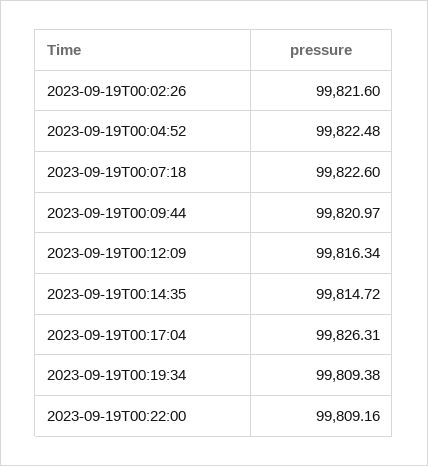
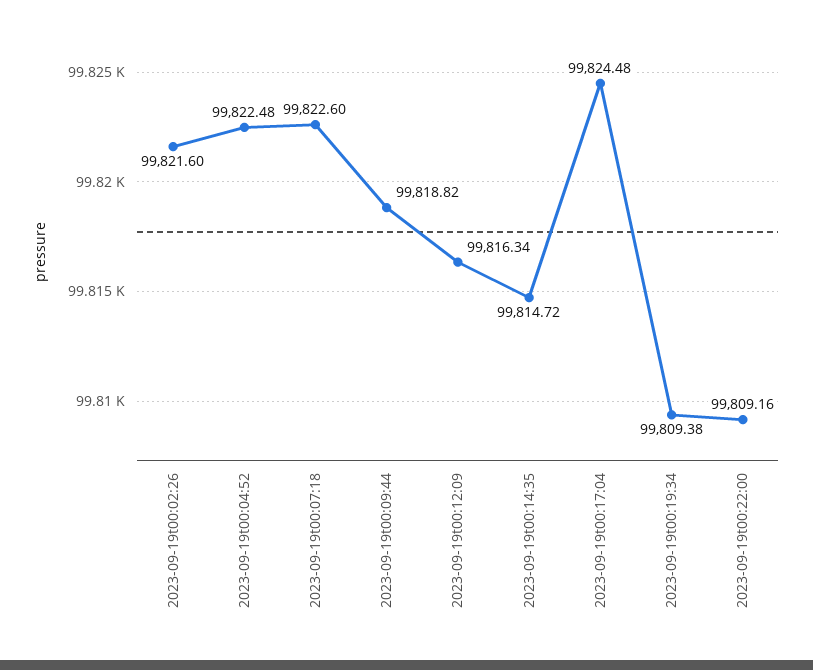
2023-09-19T00:09:44: 99820.97 -> 99818.82
2023-09-19T00:17:04: 99826.31 -> 99824.48

